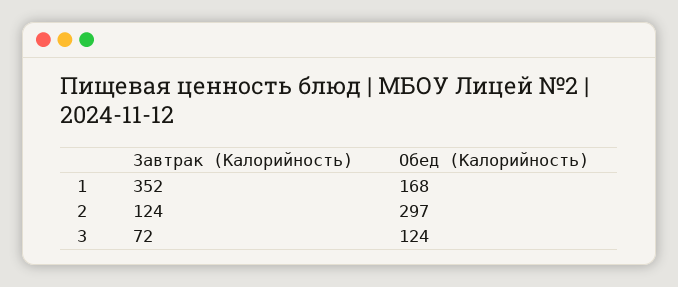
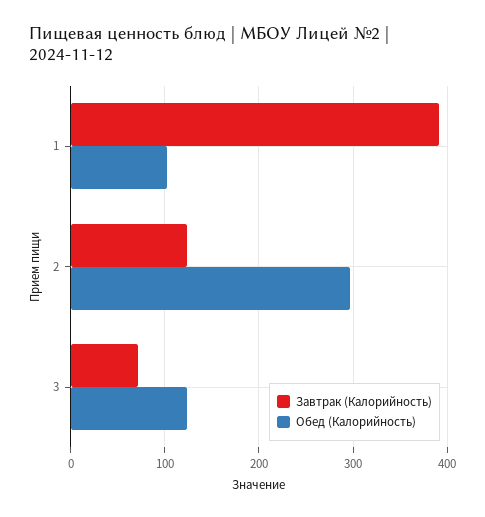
Завтрак (Калорийность), 1: 352 -> 390
Обед (Калорийность), 1: 168 -> 100

